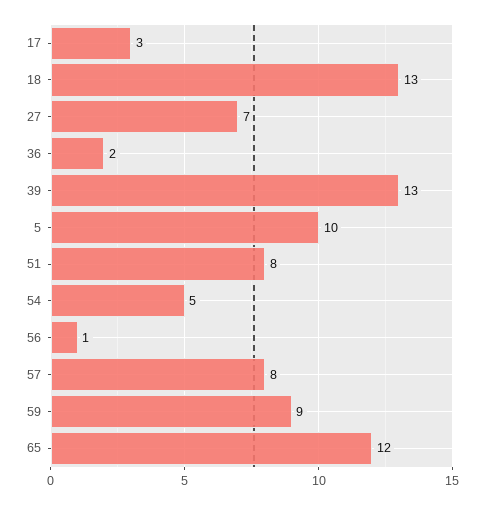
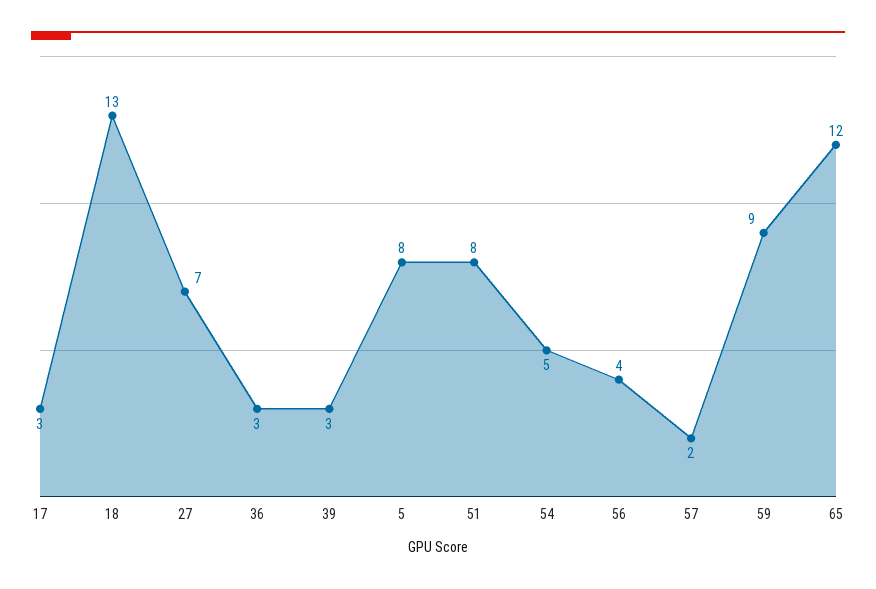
36: 2 -> 3
39: 13 -> 3
5: 10 -> 8
56: 1 -> 4
57: 8 -> 2

